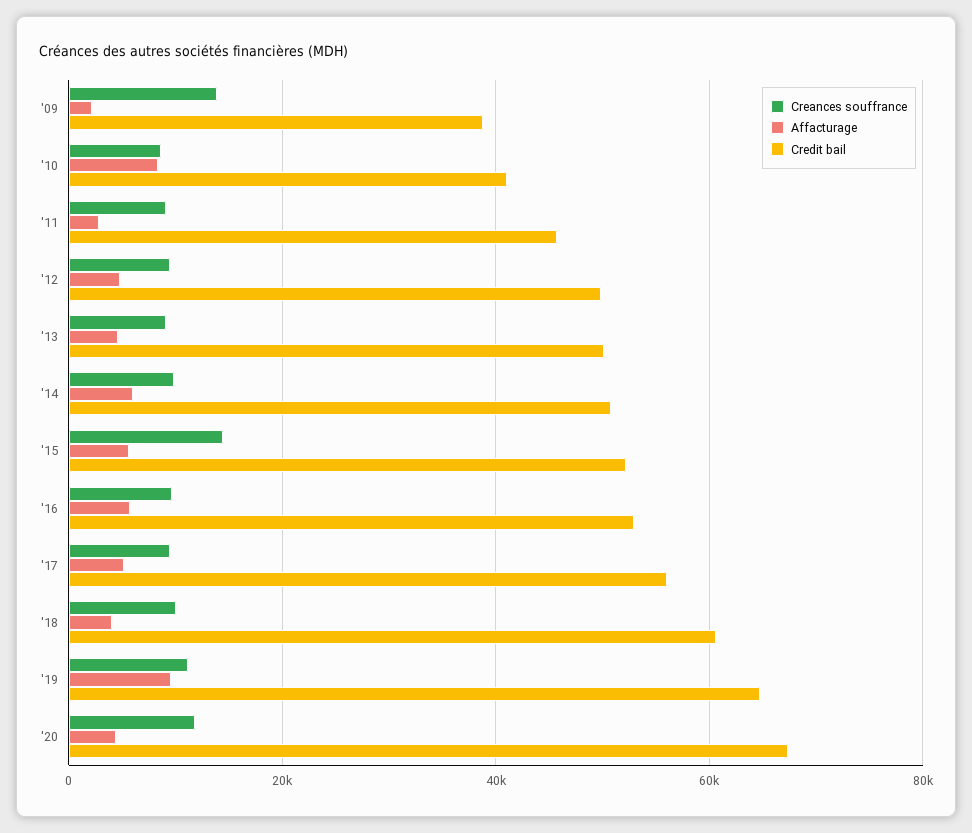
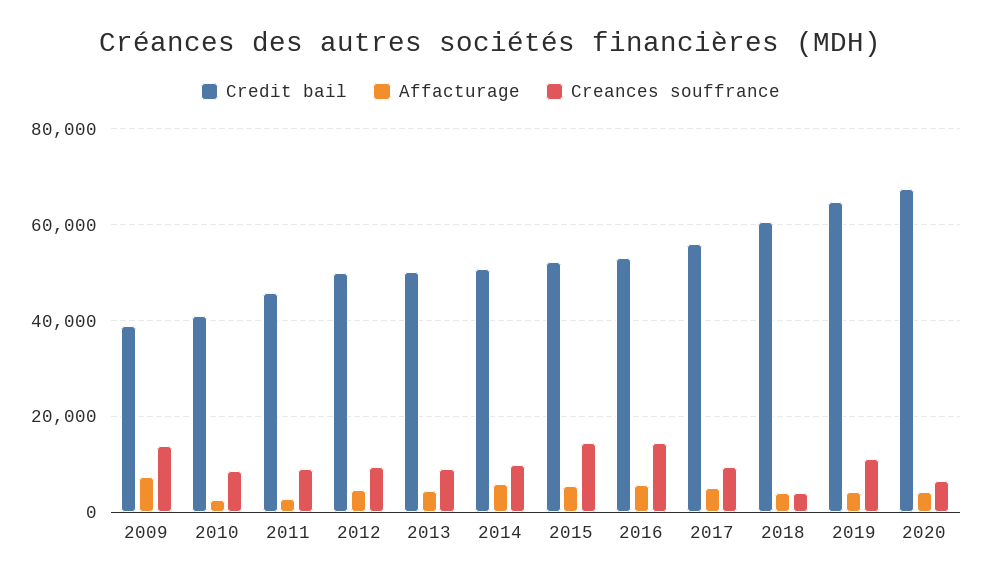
Affacturage, '09: 2000 -> 8000
Affacturage, '10: 8000 -> 2000
Creances souffrance, '16: 10000 -> 14000
Creances souffrance, '18: 10000 -> 4000
Affacturage, '19: 10000 -> 4000
Creances souffrance, '20: 12000 -> 6000

